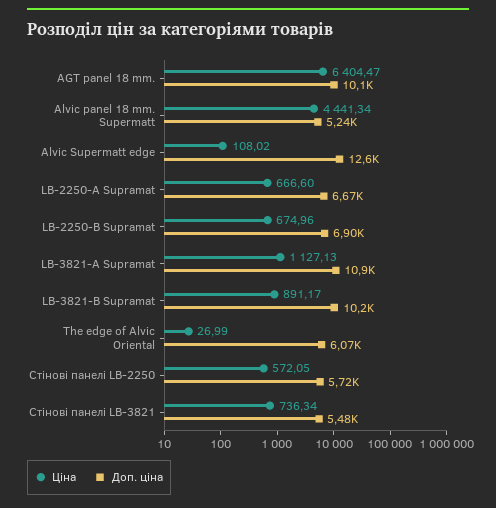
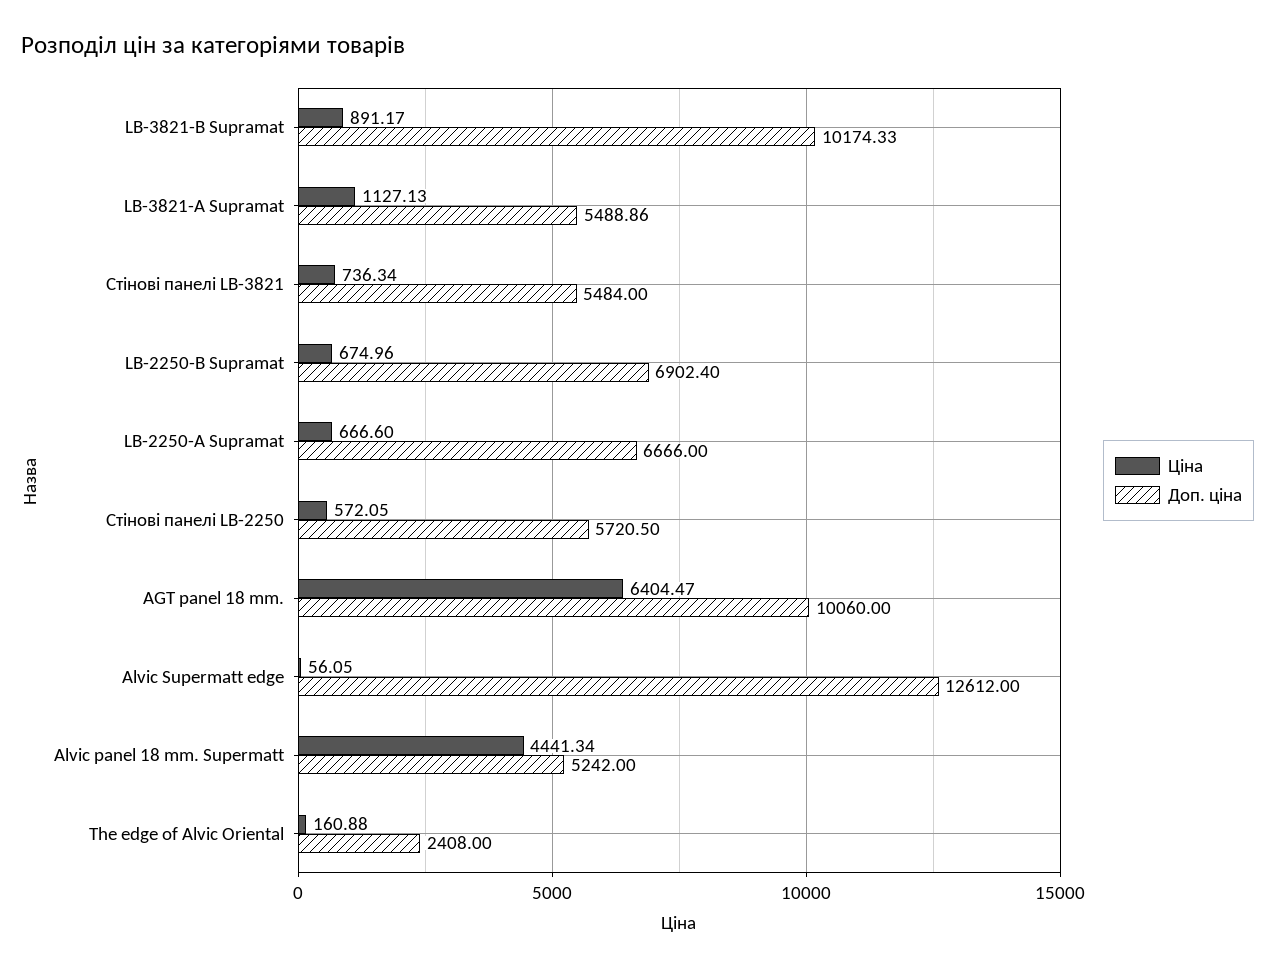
Ціна, Alvic Supermatt edge: 108.02 -> 56.05
Доп. ціна, LB-3821-А Supramat: 10900 -> 5488.86
Ціна, The edge of Alvic Oriental: 26.99 -> 160.88
Доп. ціна, The edge of Alvic Oriental: 6070 -> 2408

